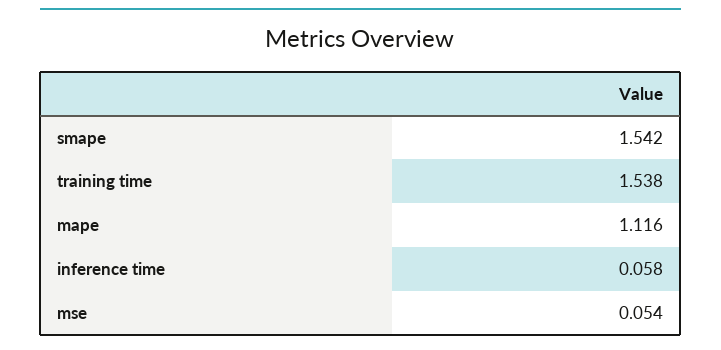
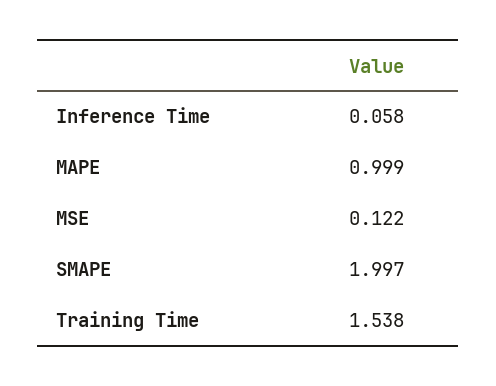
smape: 1.542 -> 1.997
mape: 1.116 -> 0.999
mse: 0.054 -> 0.122

